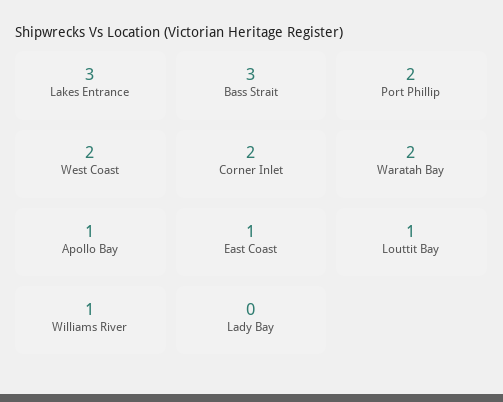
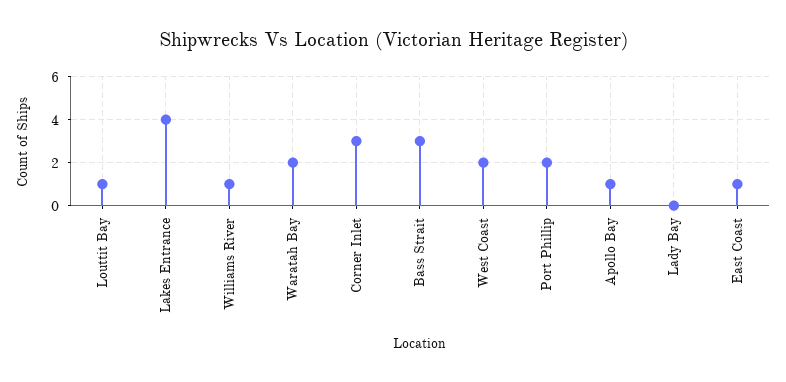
Lakes Entrance: 3 -> 4
Corner Inlet: 2 -> 3

